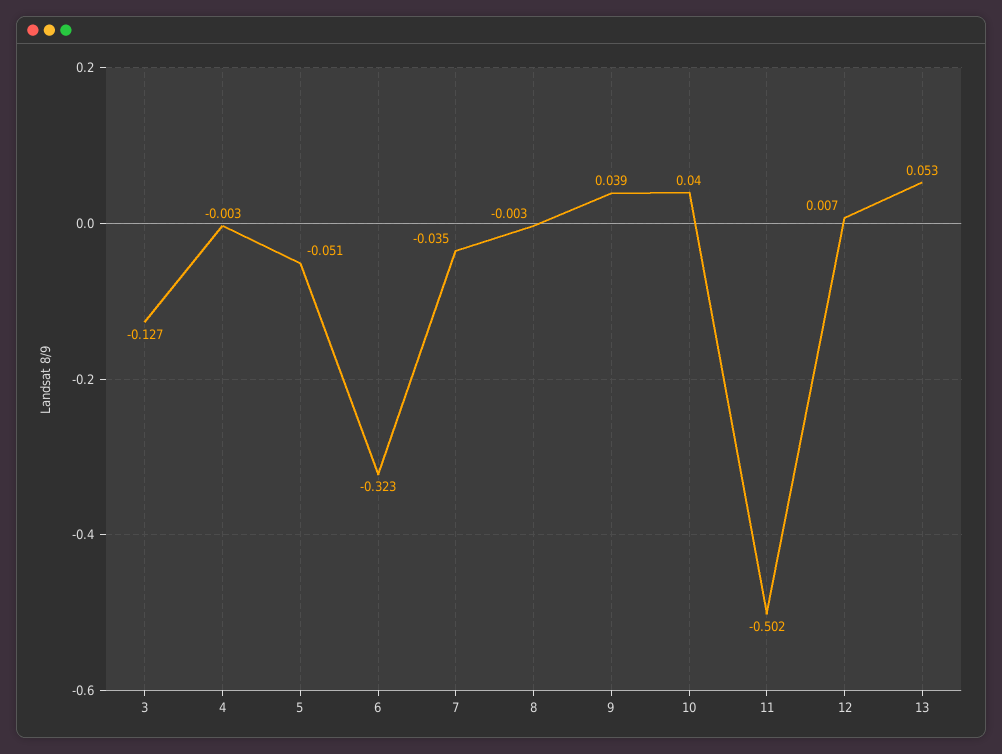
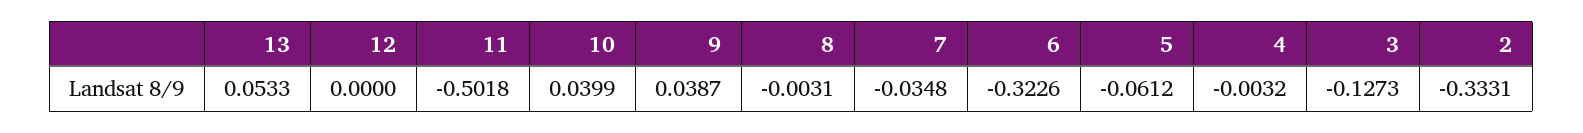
5: -0.051 -> -0.0612
12: 0.007 -> 0
2: none -> -0.3331

